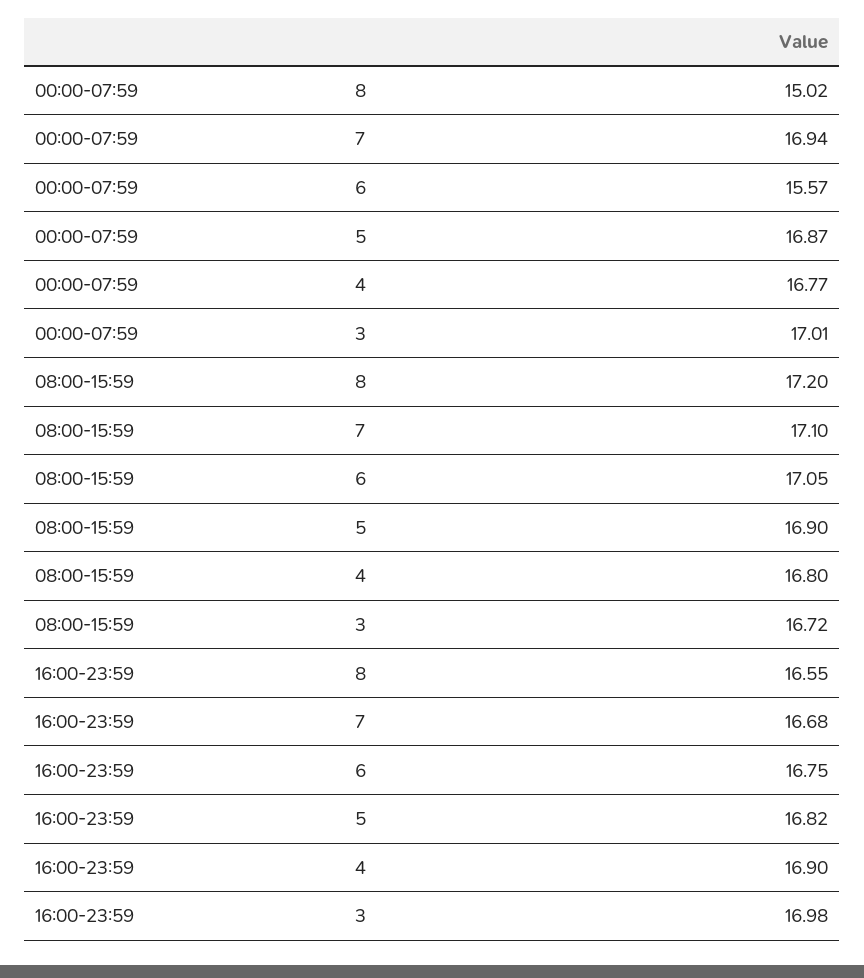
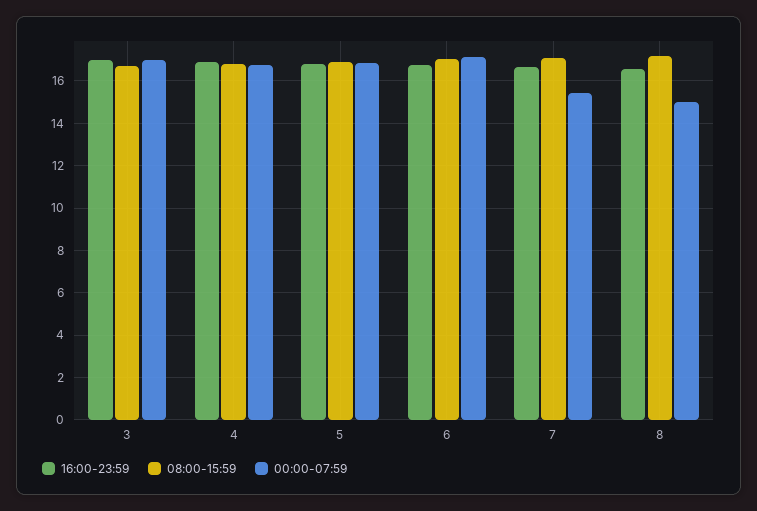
00:00-07:59, 7: 16.94 -> 15.5
00:00-07:59, 6: 15.57 -> 17

